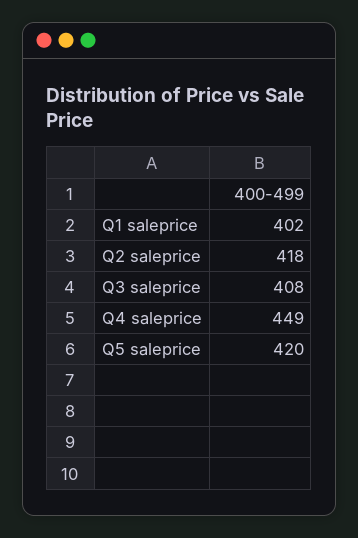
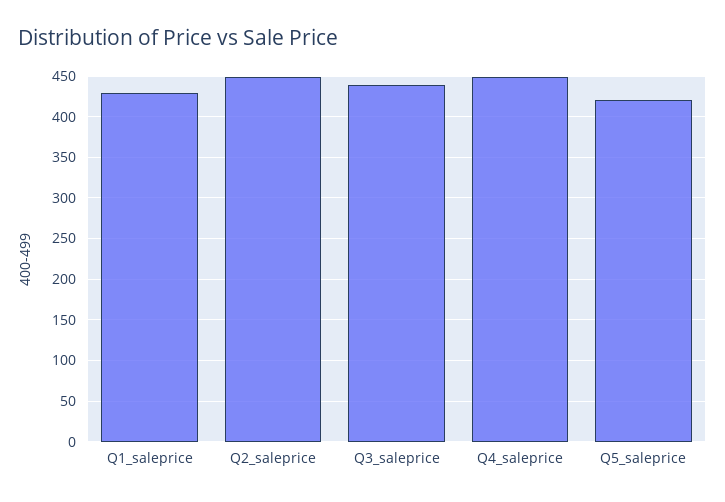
Q1 saleprice: 402 -> 430
Q2 saleprice: 418 -> 450
Q3 saleprice: 408 -> 440

